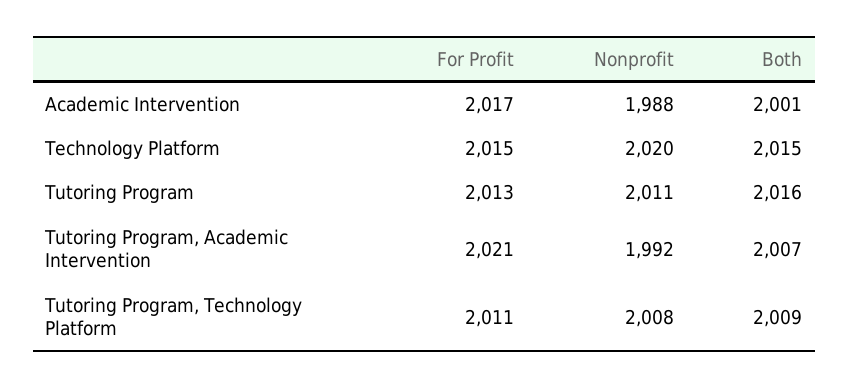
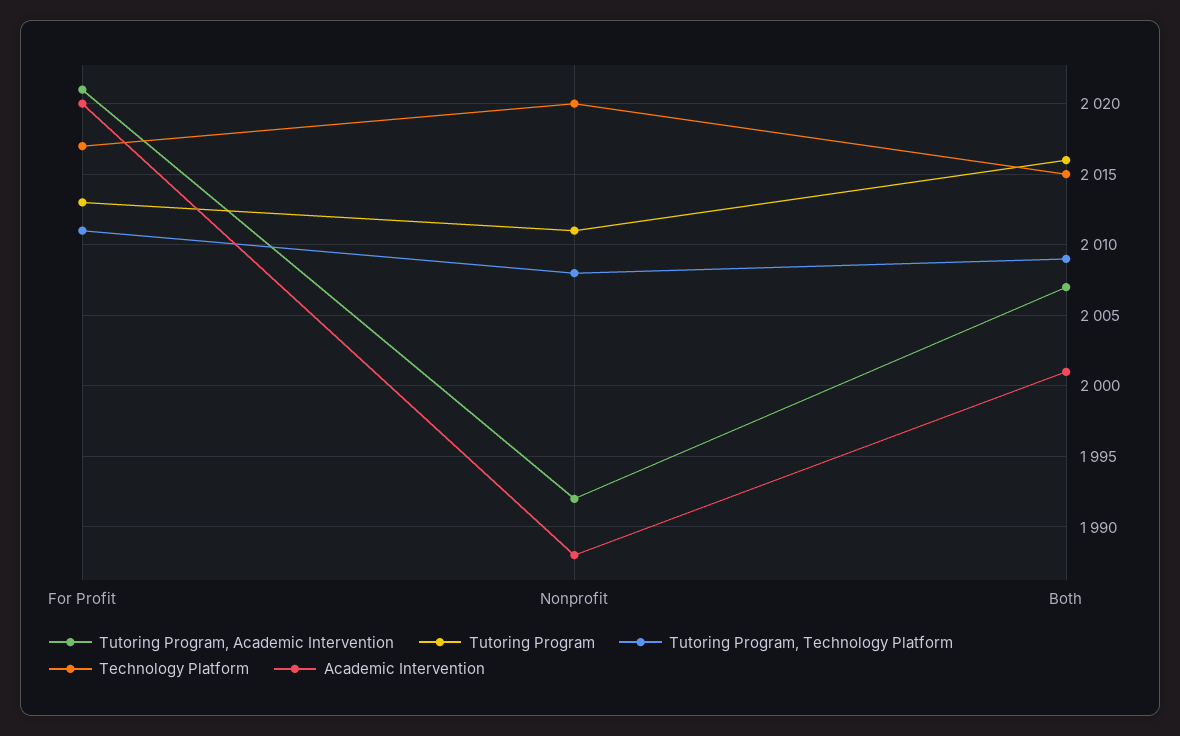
Academic Intervention, For Profit: 2017 -> 2020
Technology Platform, For Profit: 2015 -> 2017

